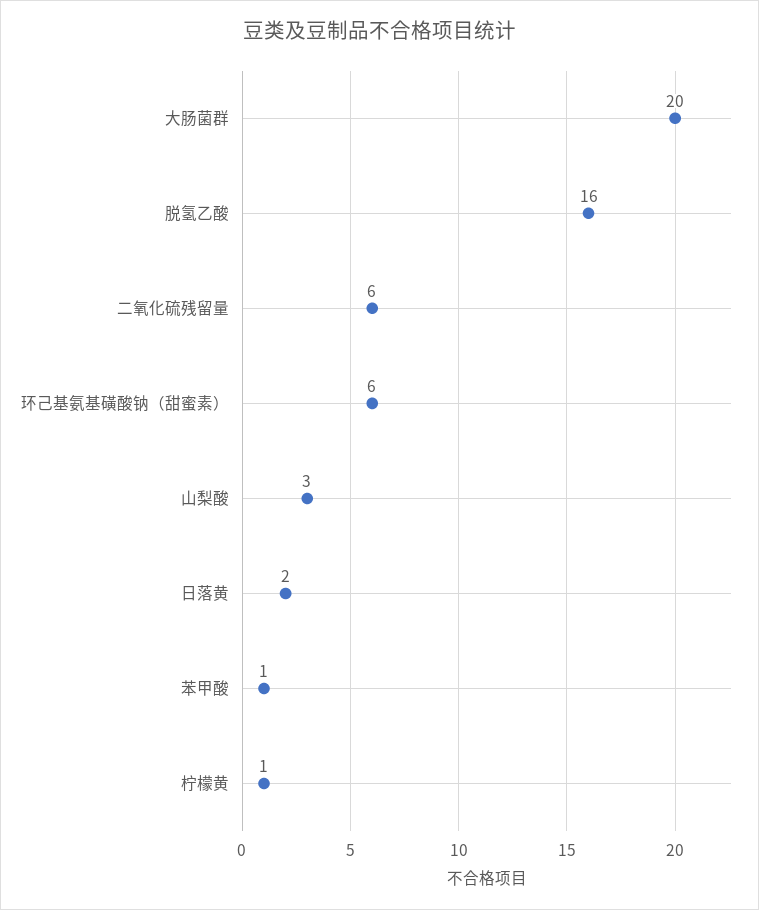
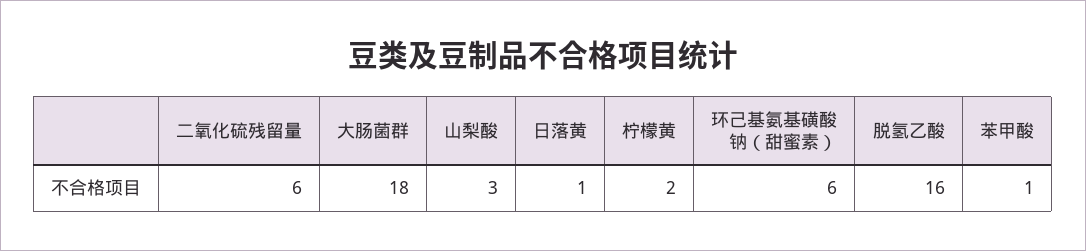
大肠菌群: 20 -> 18
日落黄: 2 -> 1
柠檬黄: 1 -> 2

